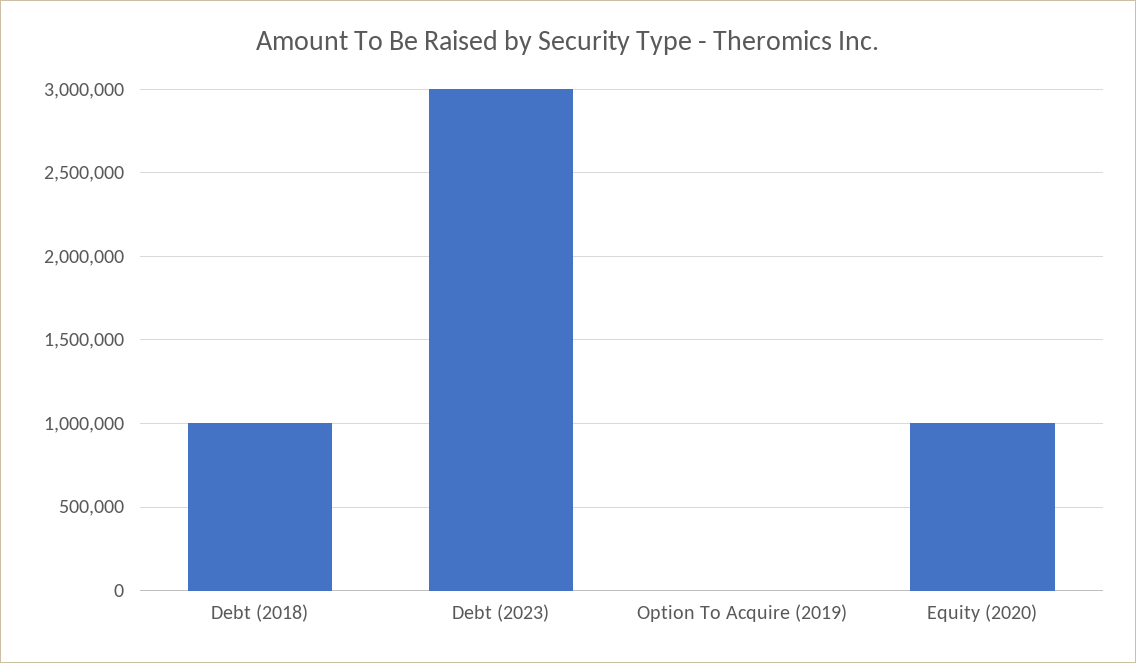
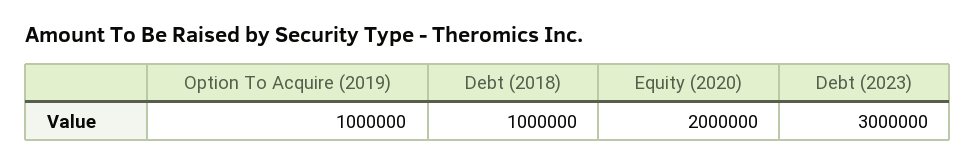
Option To Acquire (2019): 0 -> 1000000
Equity (2020): 1000000 -> 2000000

